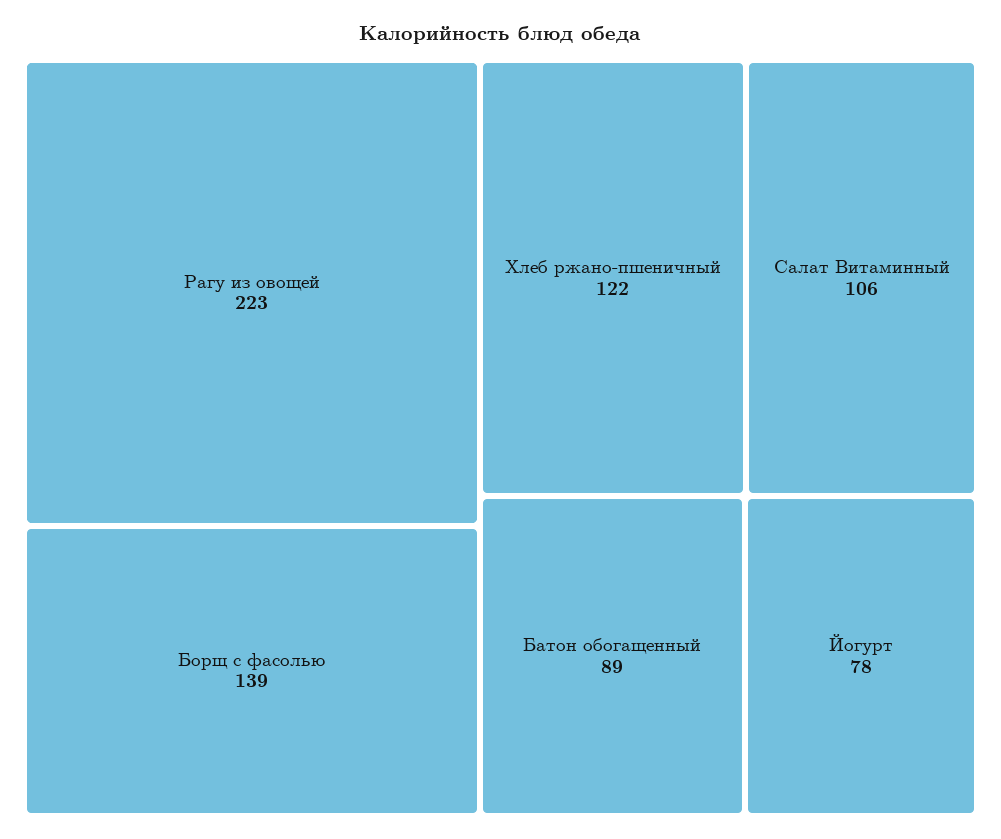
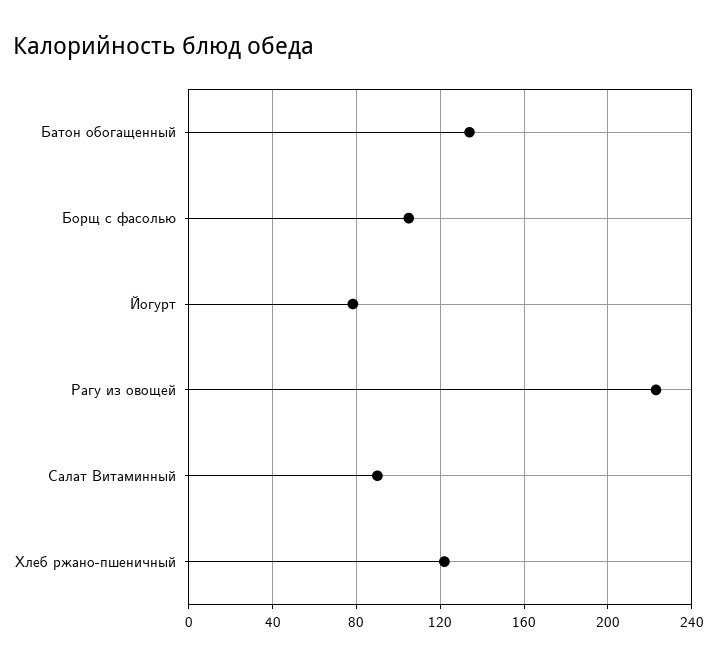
Борщ с фасолью: 139 -> 105
Салат Витаминный: 106 -> 90
Батон обогащенный: 89 -> 135

